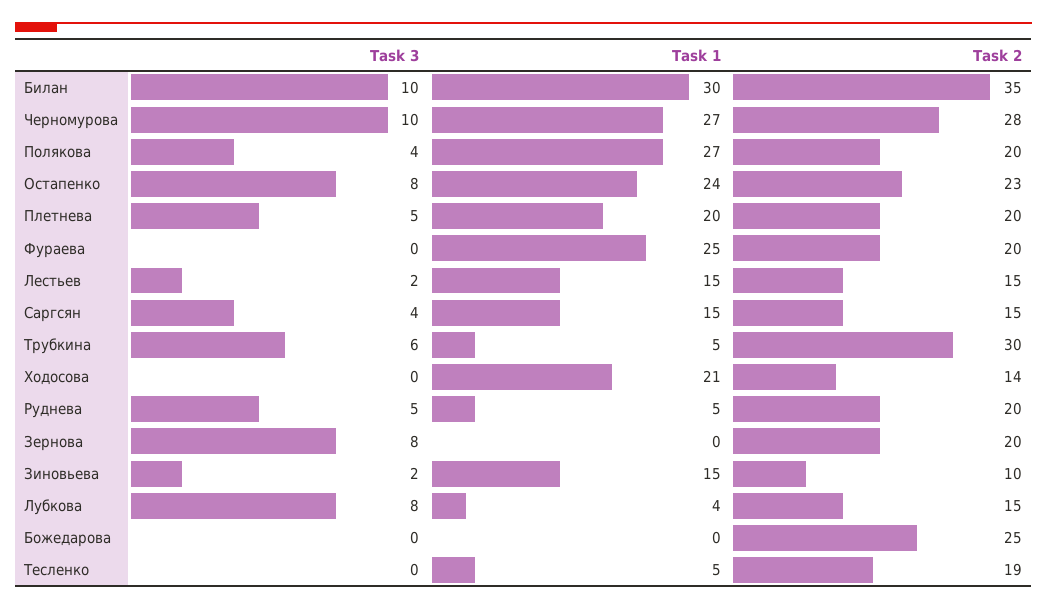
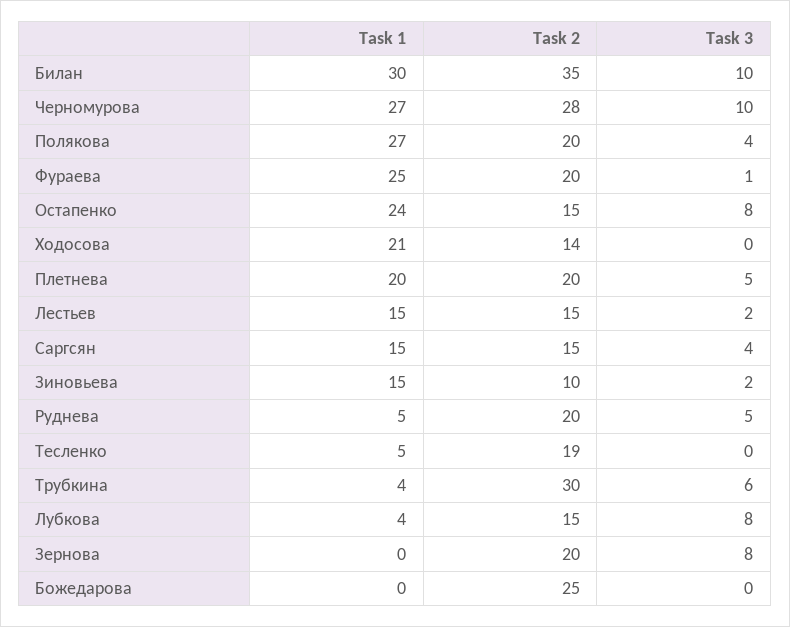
Task 2, Остапенко: 23 -> 15
Task 3, Фураева: 0 -> 1
Task 1, Трубкина: 5 -> 4

